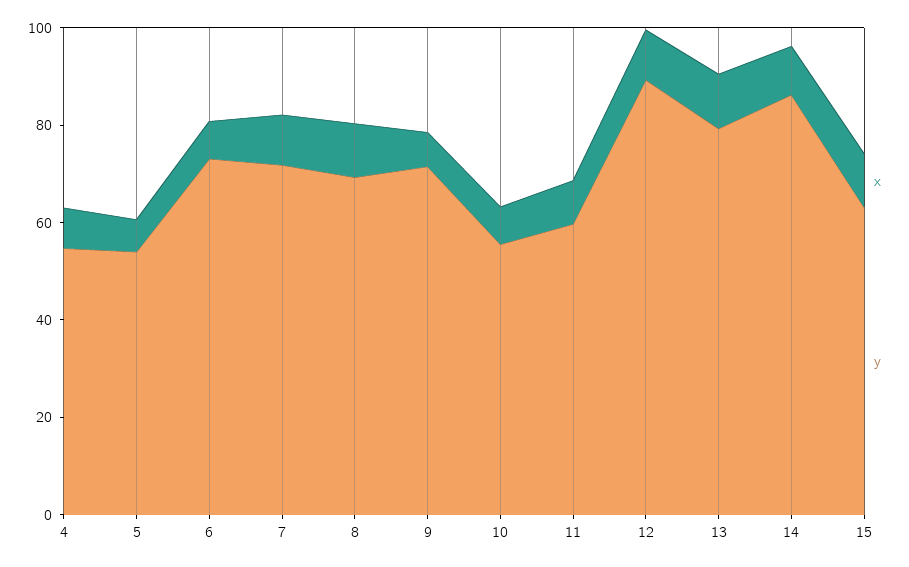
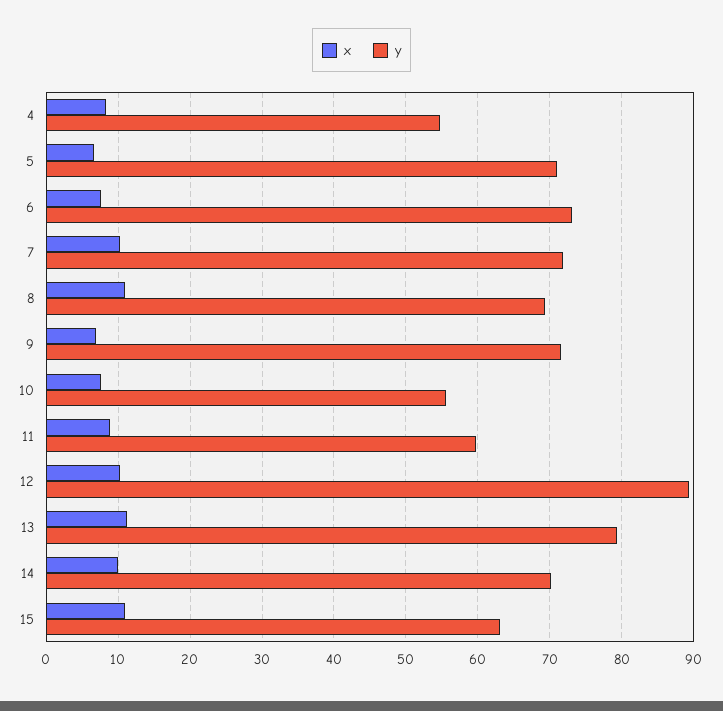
y, 5: 55 -> 71
y, 14: 85 -> 70

